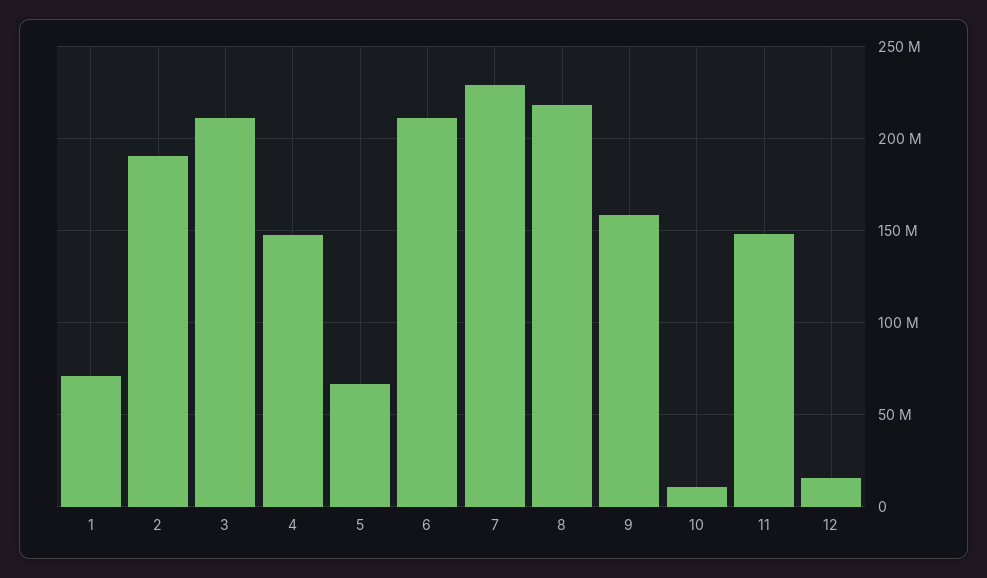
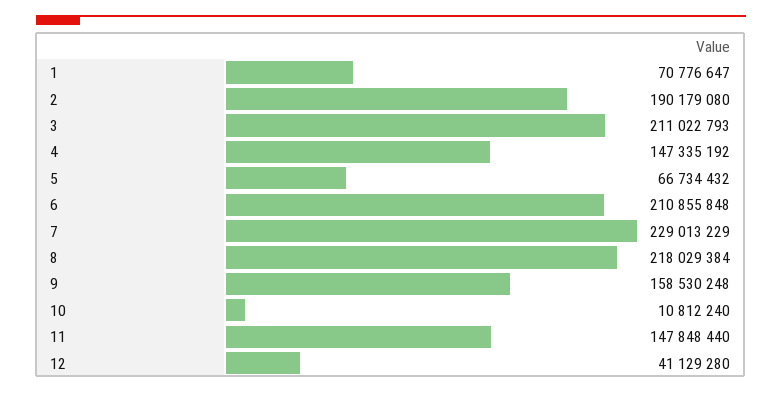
12: 15000000 -> 41129280

